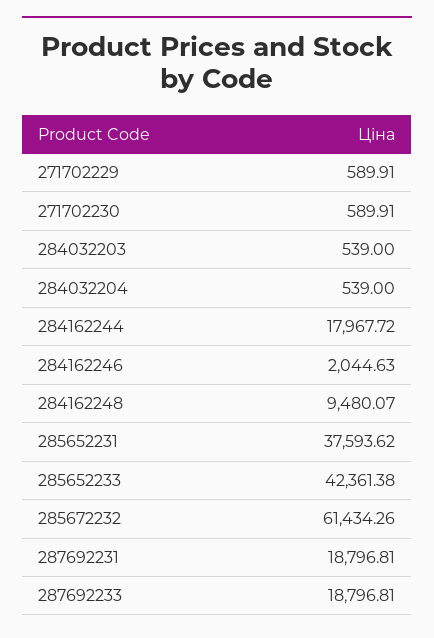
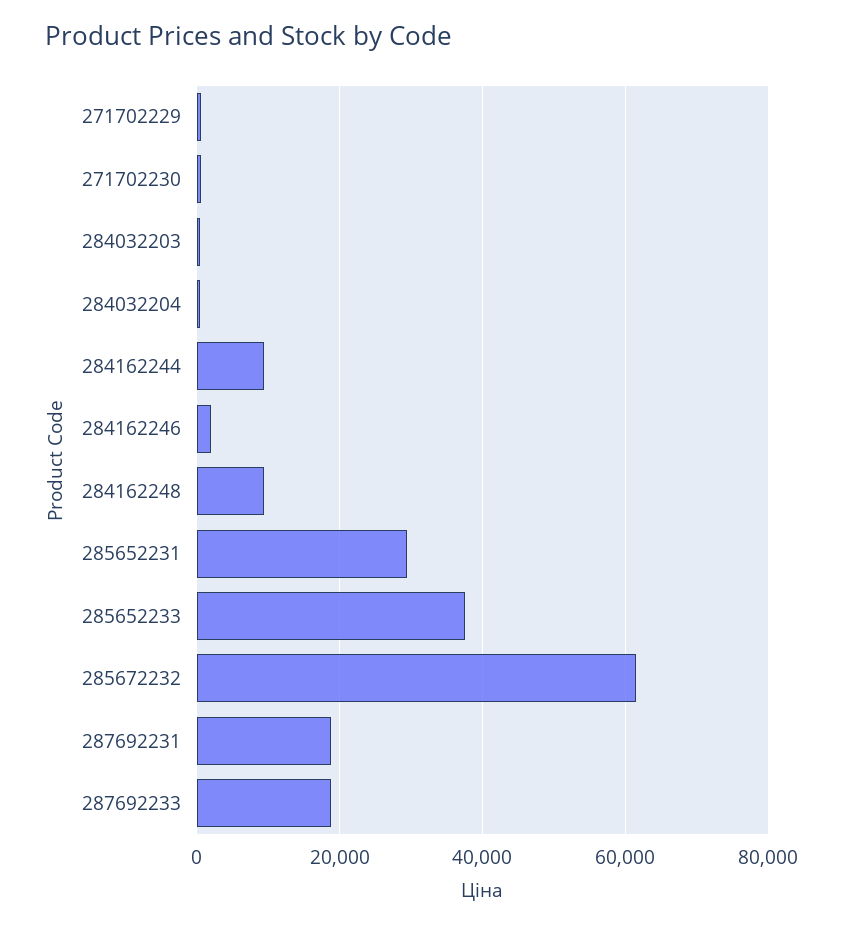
284162244: 17967.72 -> 10000
285652231: 37593.62 -> 30000
285652233: 42361.38 -> 38000

